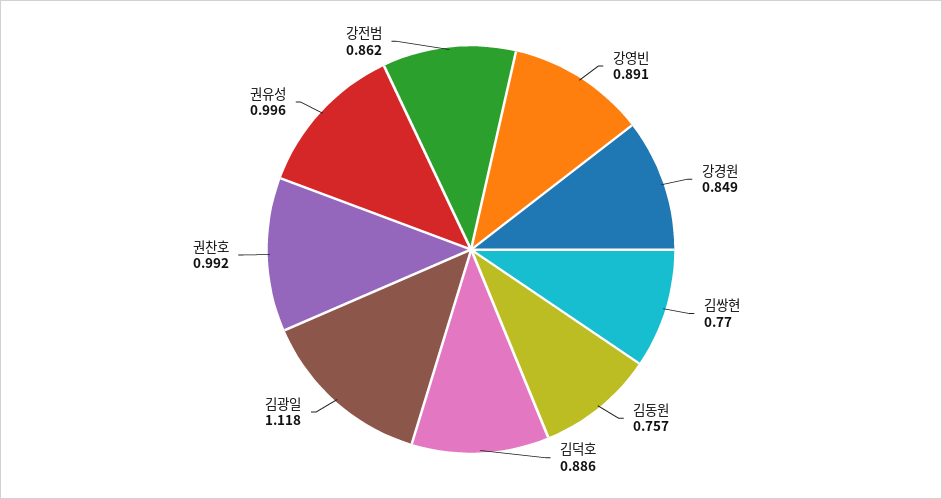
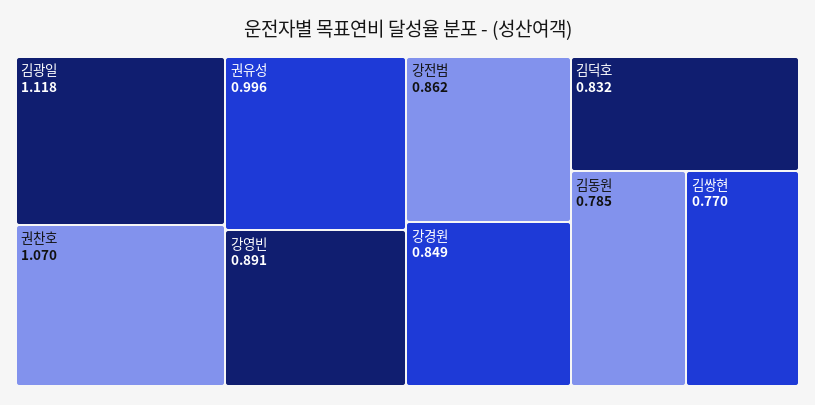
김동원: 0.757 -> 0.785
김덕호: 0.886 -> 0.832
권찬호: 0.992 -> 1.07

